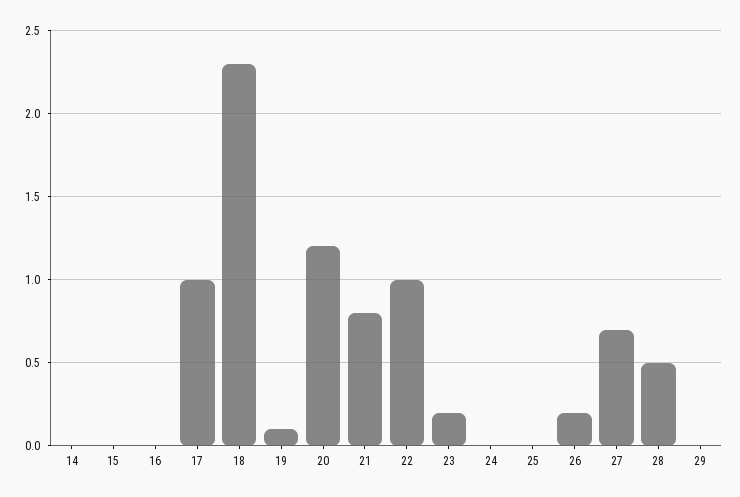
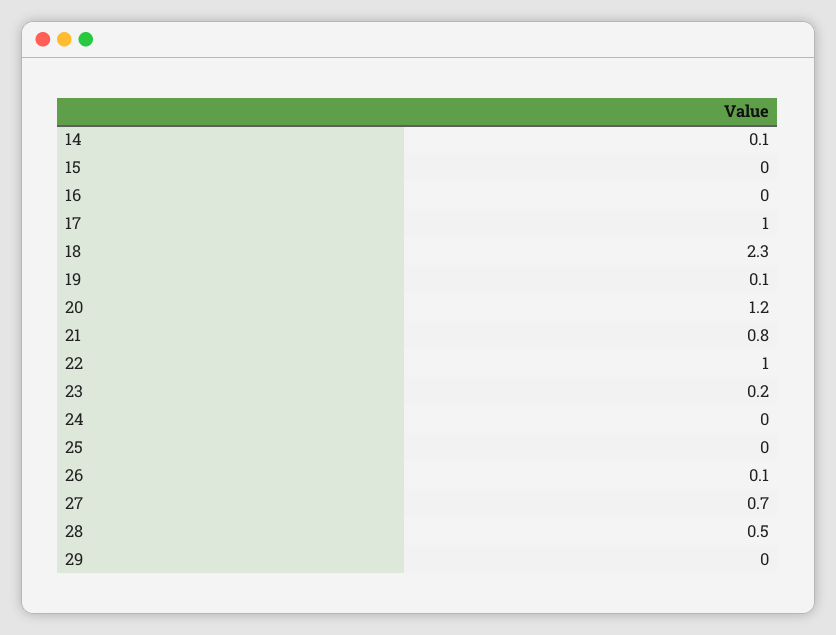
14: 0 -> 0.1
26: 0.2 -> 0.1

